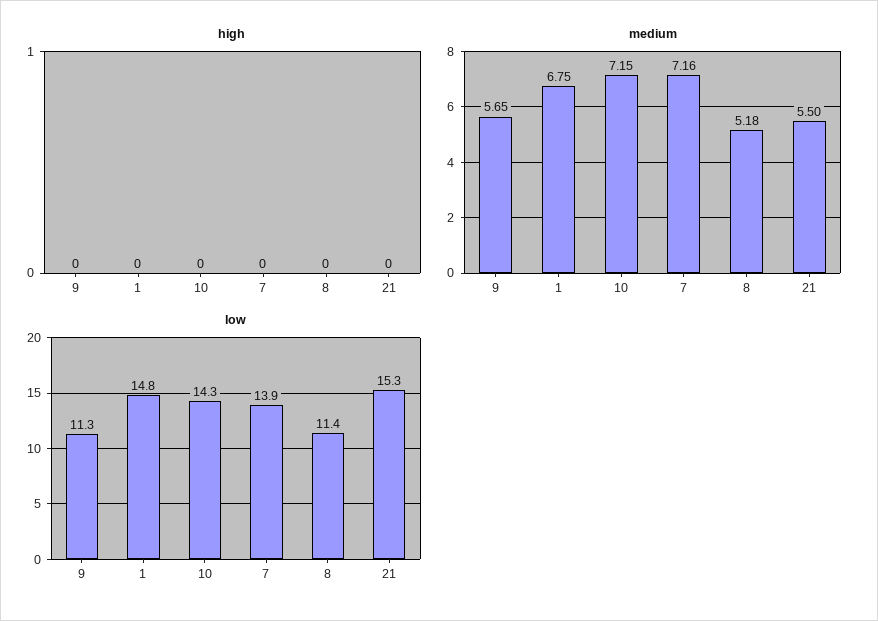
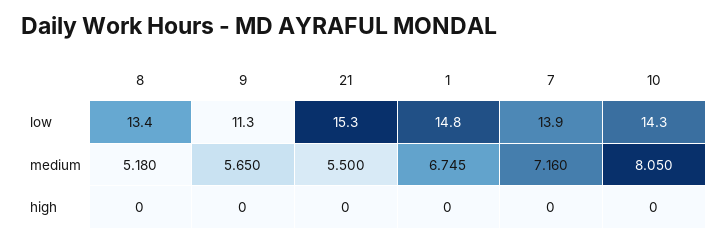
medium, 10: 7.15 -> 8.05
low, 8: 11.4 -> 13.4

